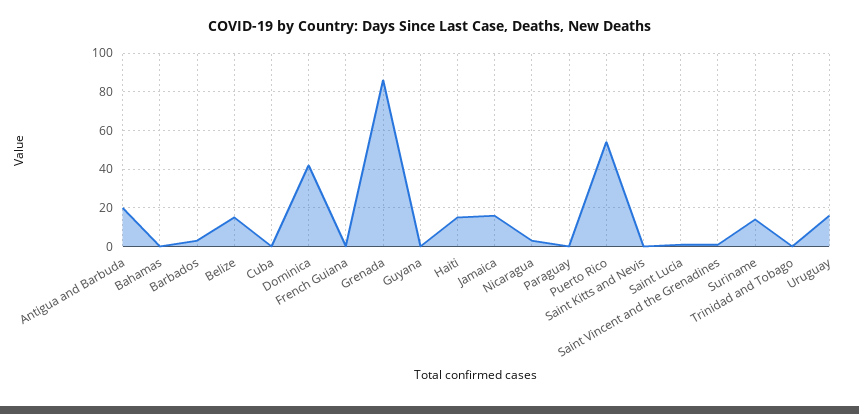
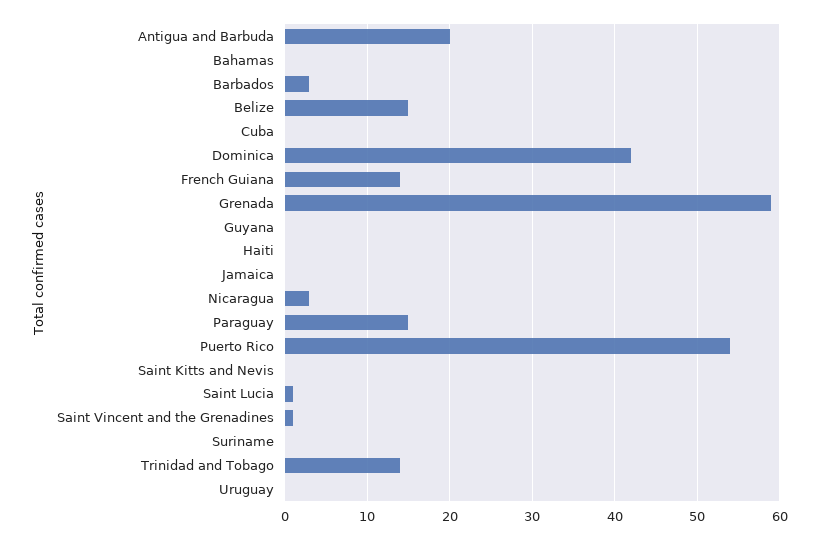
French Guiana: 0 -> 14
Grenada: 85 -> 59
Haiti: 15 -> 0
Jamaica: 15 -> 0
Paraguay: 0 -> 15
Suriname: 15 -> 0
Trinidad and Tobago: 0 -> 14
Uruguay: 15 -> 0

